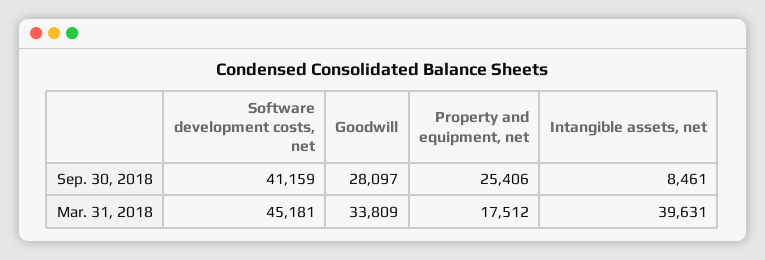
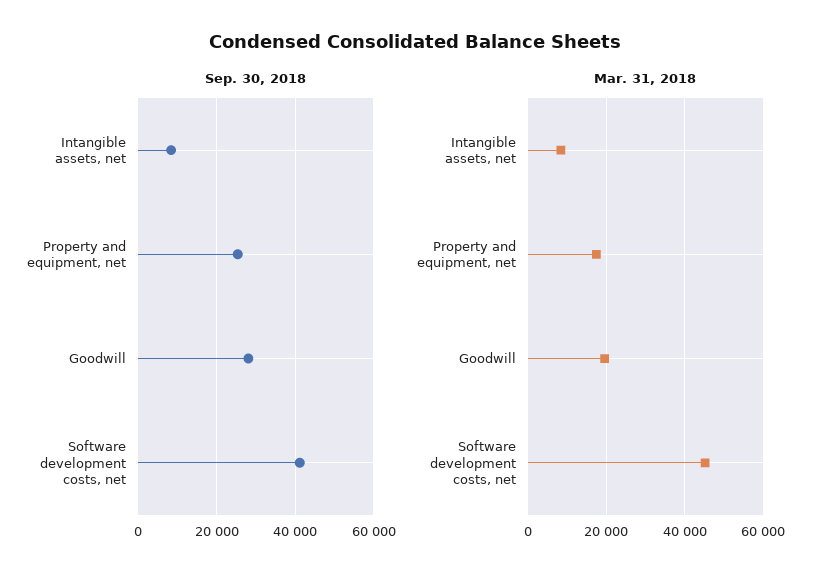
Mar. 31, 2018, Goodwill: 33809 -> 20000
Mar. 31, 2018, Intangible assets, net: 39631 -> 8000

